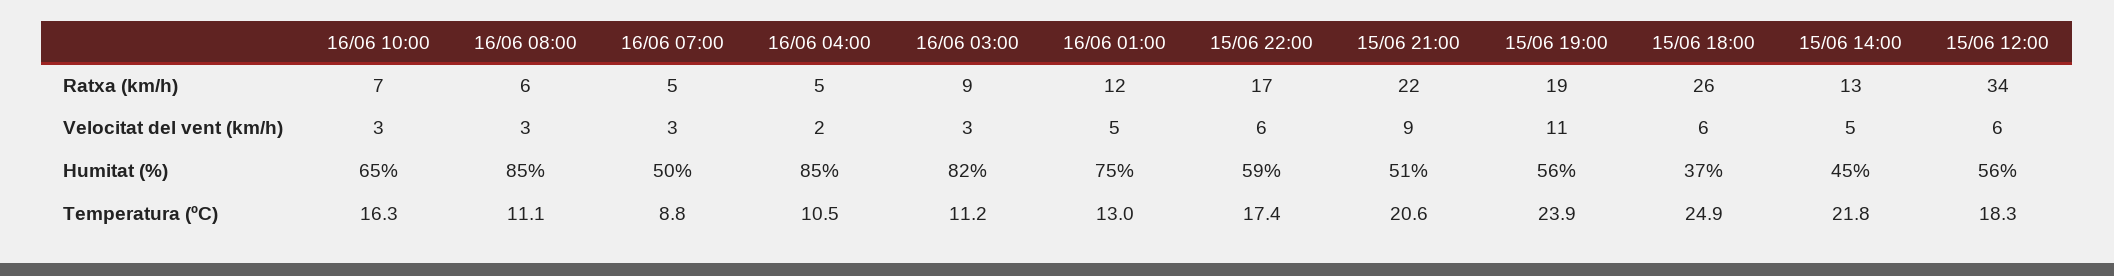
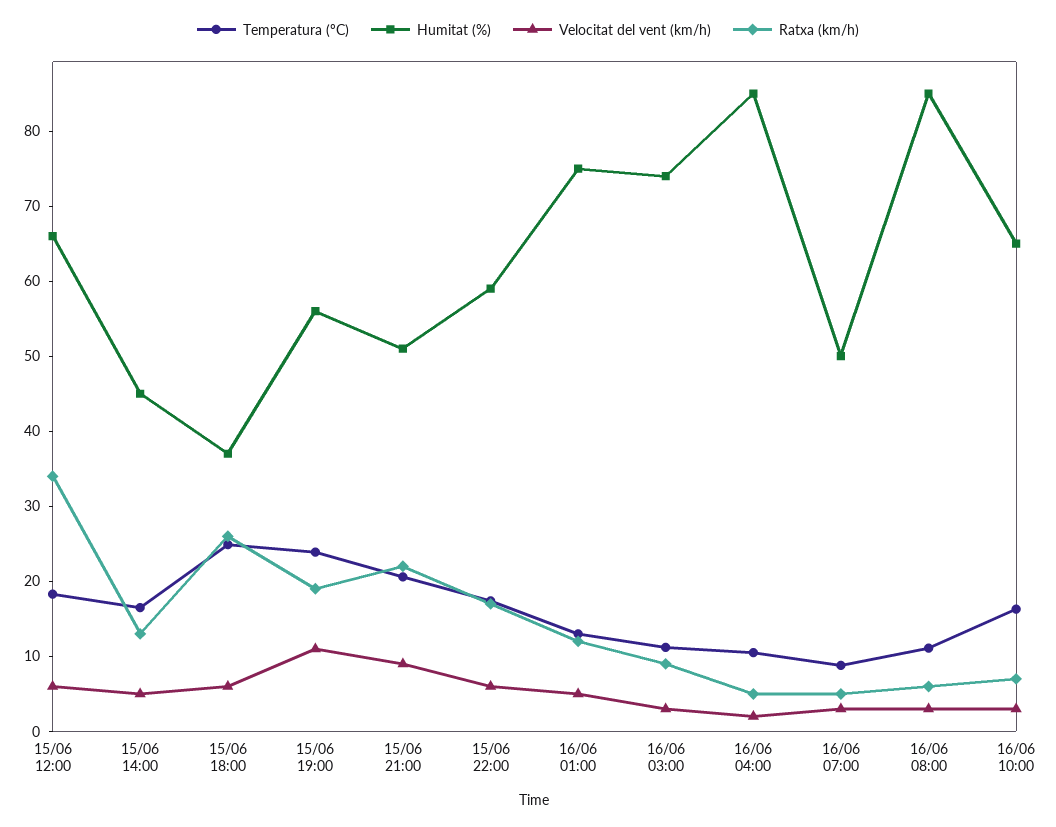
Humitat (%), 16/06 03:00: 82 -> 74
Humitat (%), 15/06 12:00: 56 -> 66
Temperatura (ºC), 15/06 14:00: 21.8 -> 16

